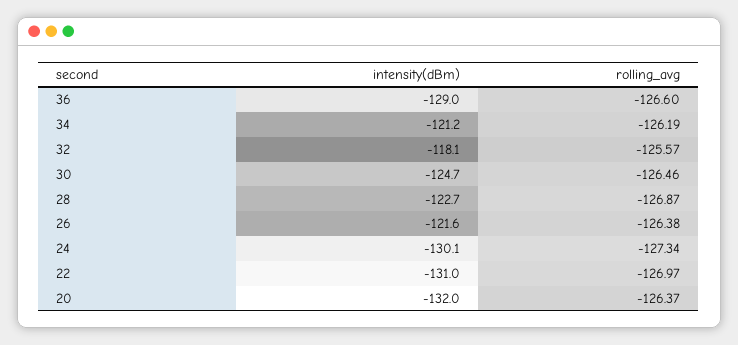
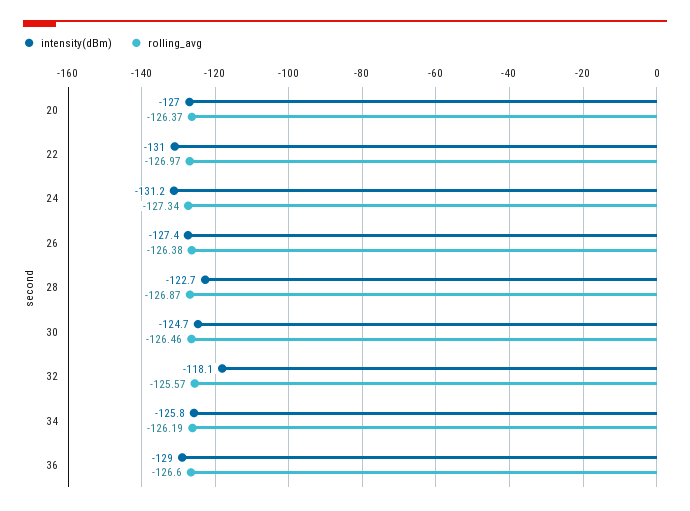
intensity(dBm), 34: -121.2 -> -125.8
intensity(dBm), 26: -121.6 -> -127.4
intensity(dBm), 24: -130.1 -> -131.2
intensity(dBm), 20: -132 -> -127

